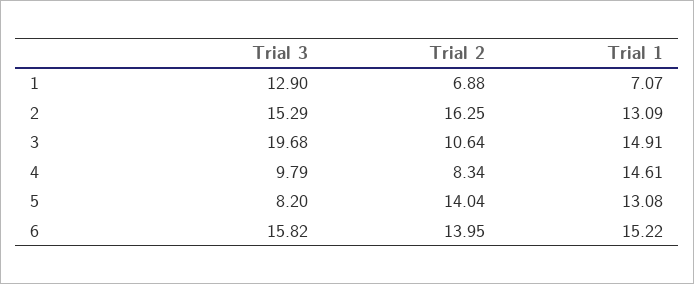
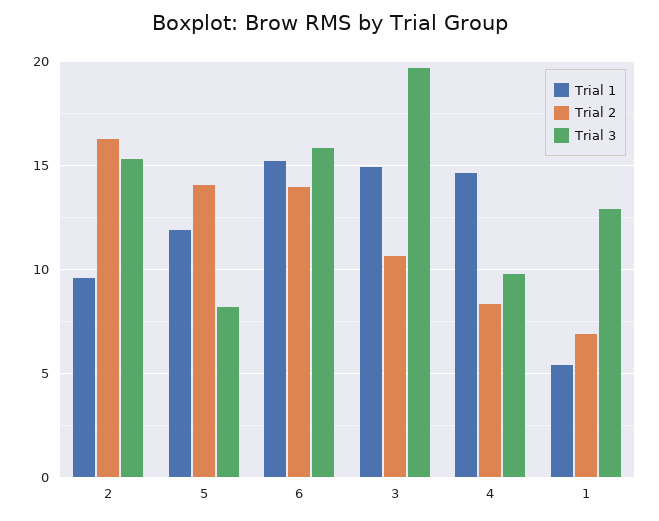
Trial 1, 1: 7.07 -> 5.5
Trial 1, 2: 13.09 -> 9.5
Trial 1, 5: 13.08 -> 12

